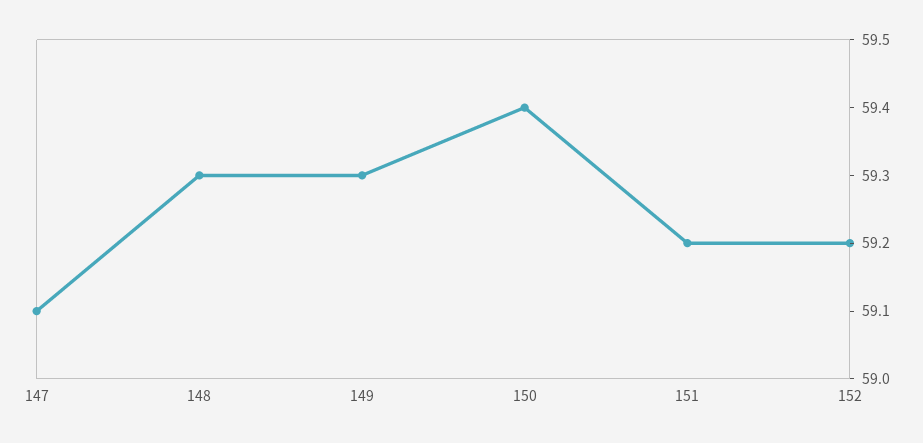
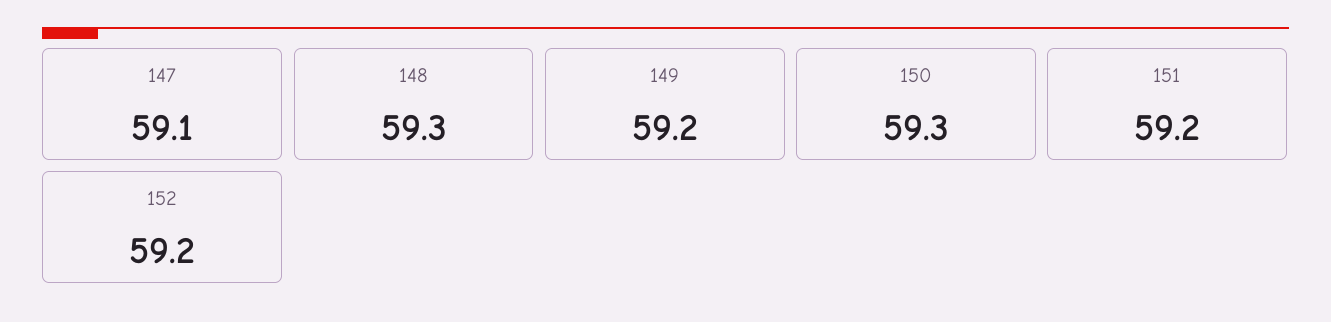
149: 59.3 -> 59.2
150: 59.4 -> 59.3

